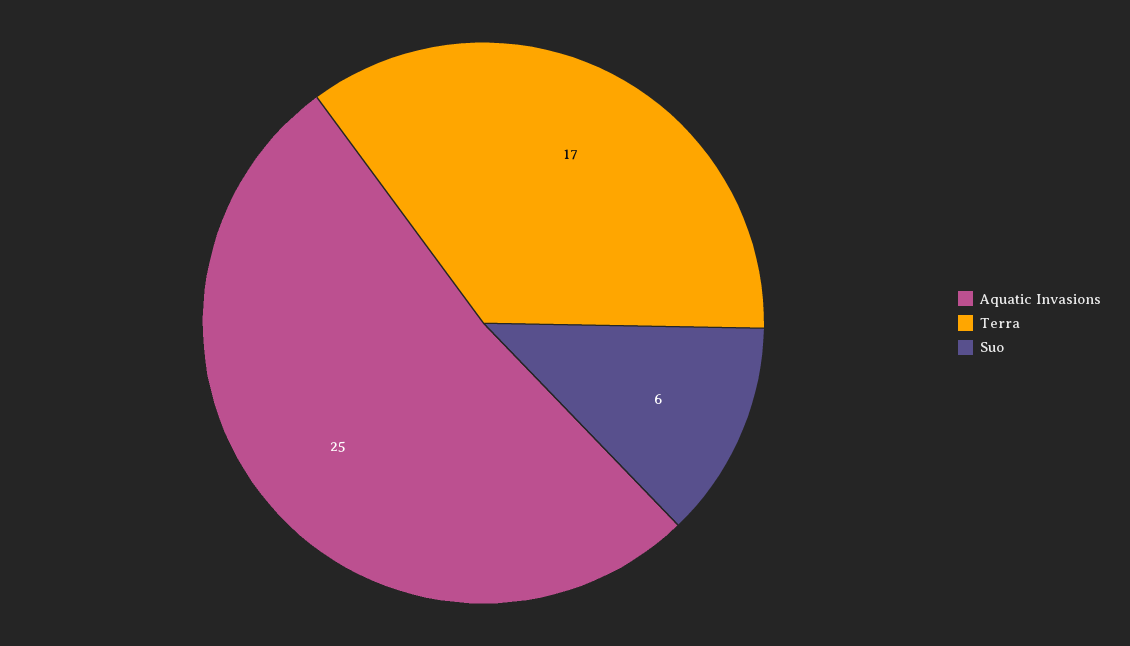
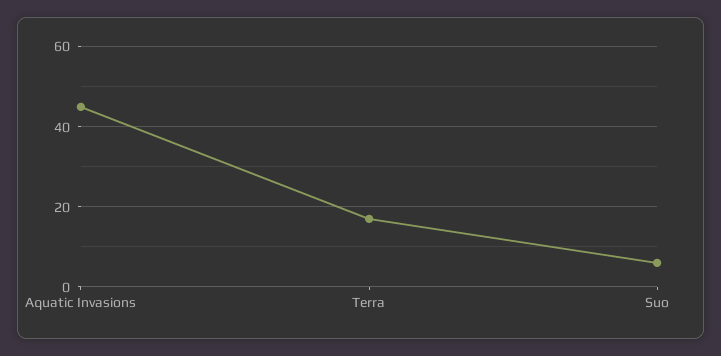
Aquatic Invasions: 25 -> 45

